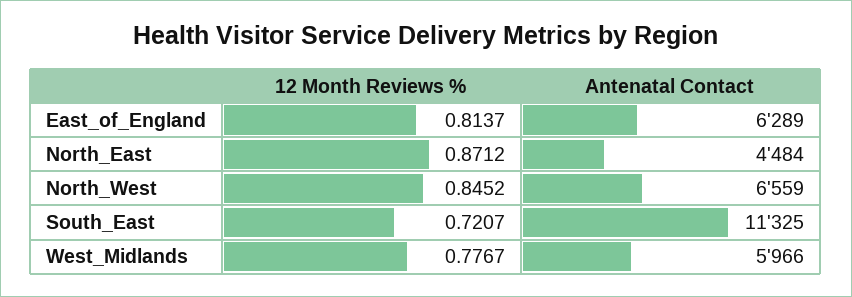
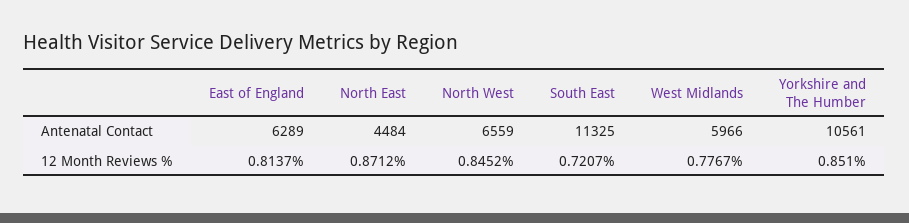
Antenatal Contact, Yorkshire and The Humber: none -> 10561
12 Month Reviews %, Yorkshire and The Humber: none -> 0.851

